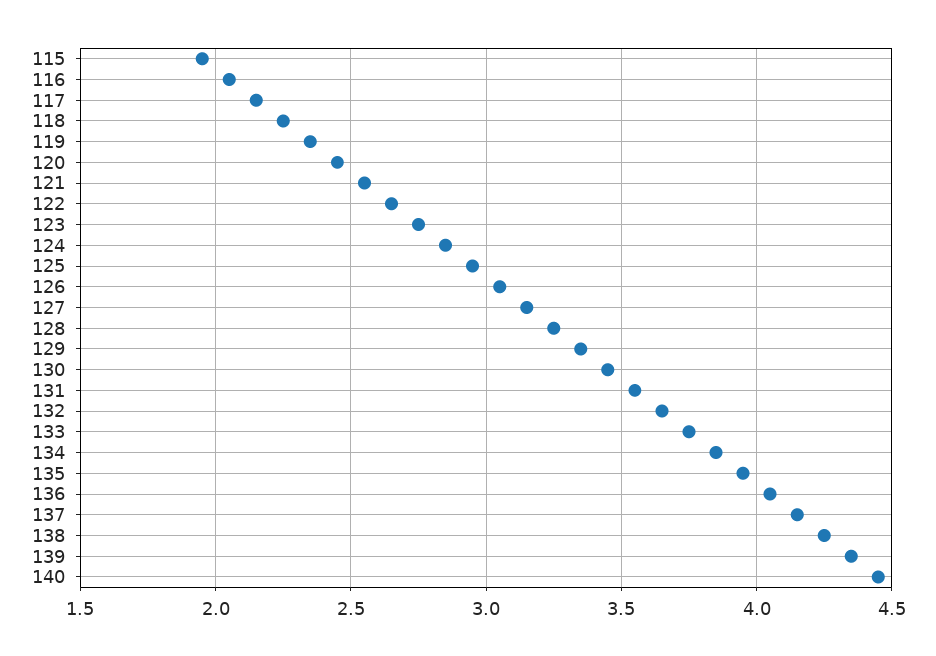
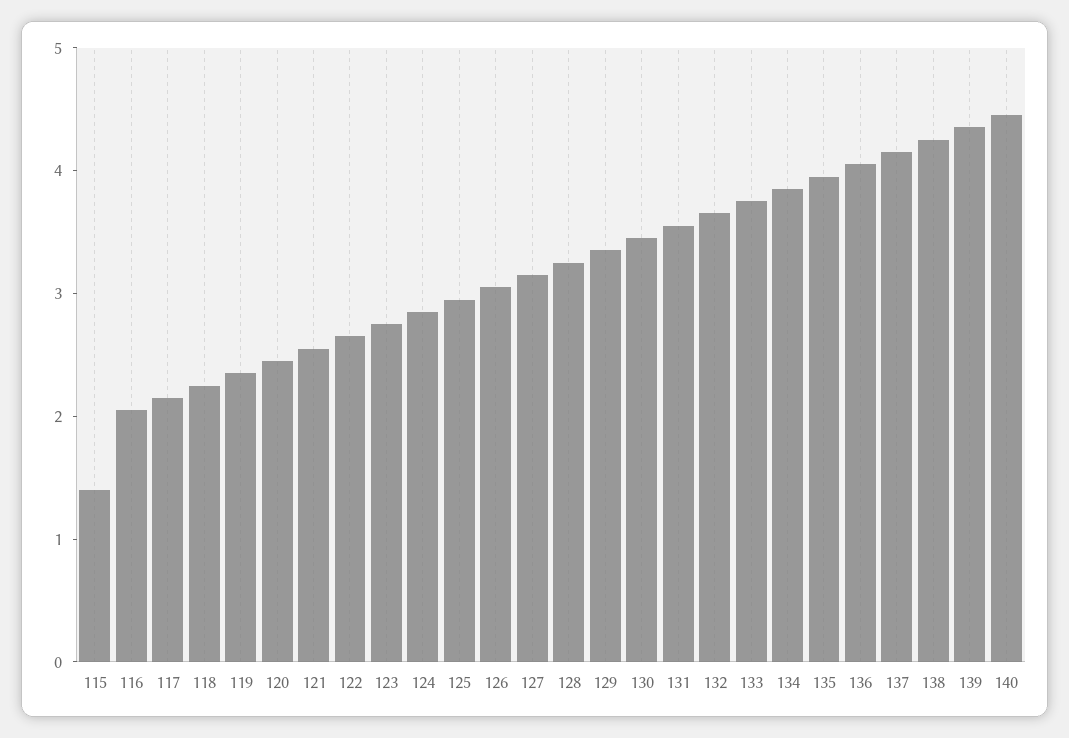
115: 1.95 -> 1.4

